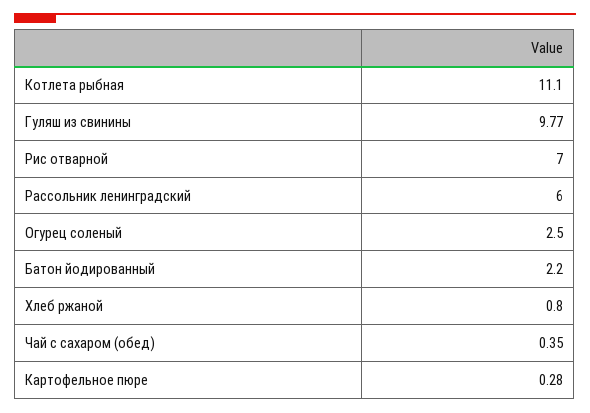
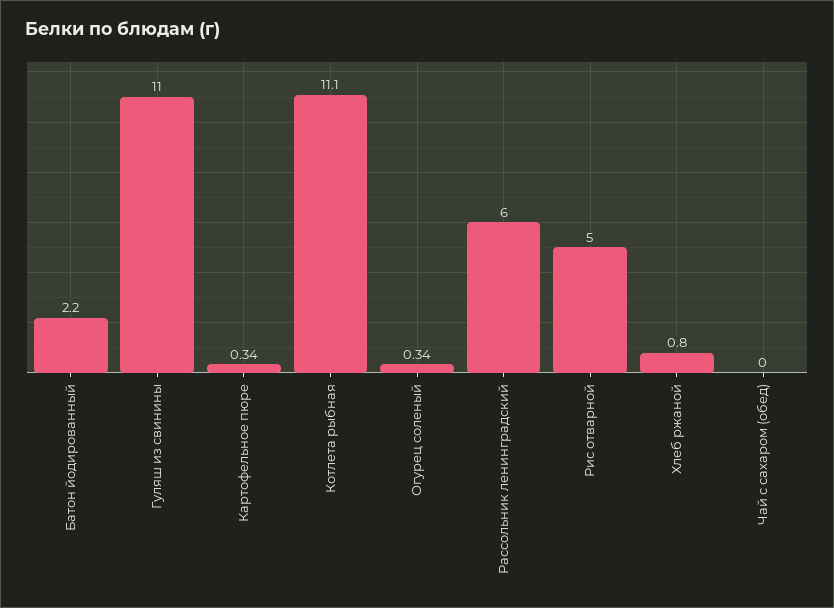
Гуляш из свинины: 9.77 -> 11
Рис отварной: 7 -> 5
Огурец соленый: 2.5 -> 0.34
Чай с сахаром (обед): 0.35 -> 0
Картофельное пюре: 0.28 -> 0.34

